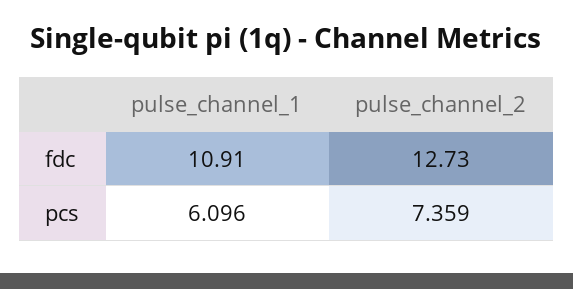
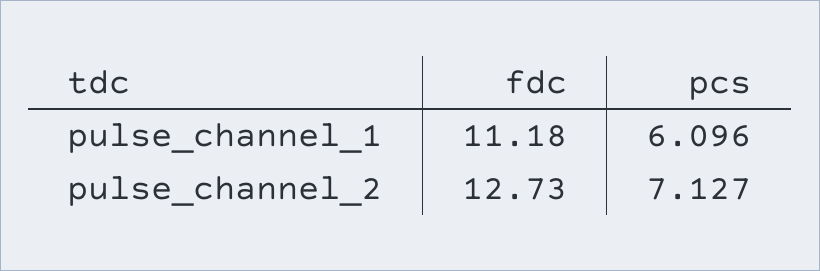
pulse_channel_1, fdc: 10.91 -> 11.18
pulse_channel_2, pcs: 7.359 -> 7.127

